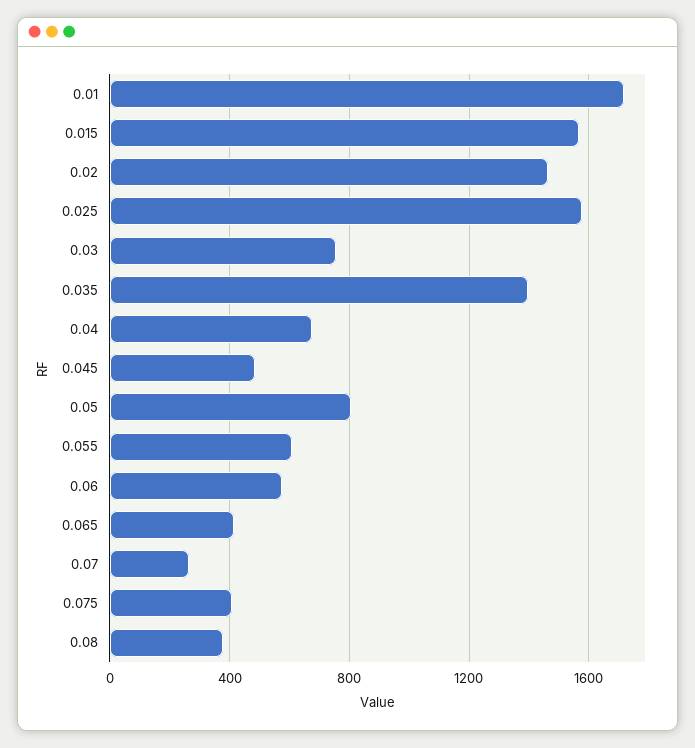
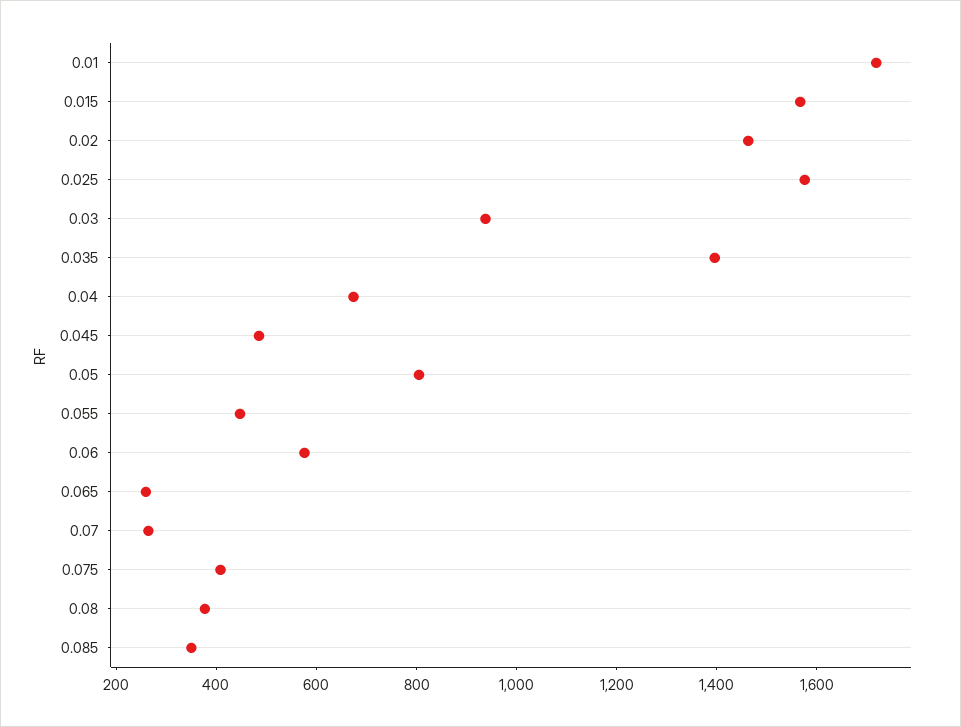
0.03: 750 -> 950
0.055: 600 -> 450
0.065: 400 -> 250
0.085: none -> 350

